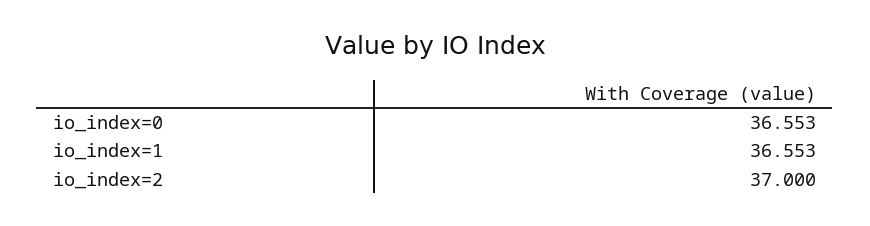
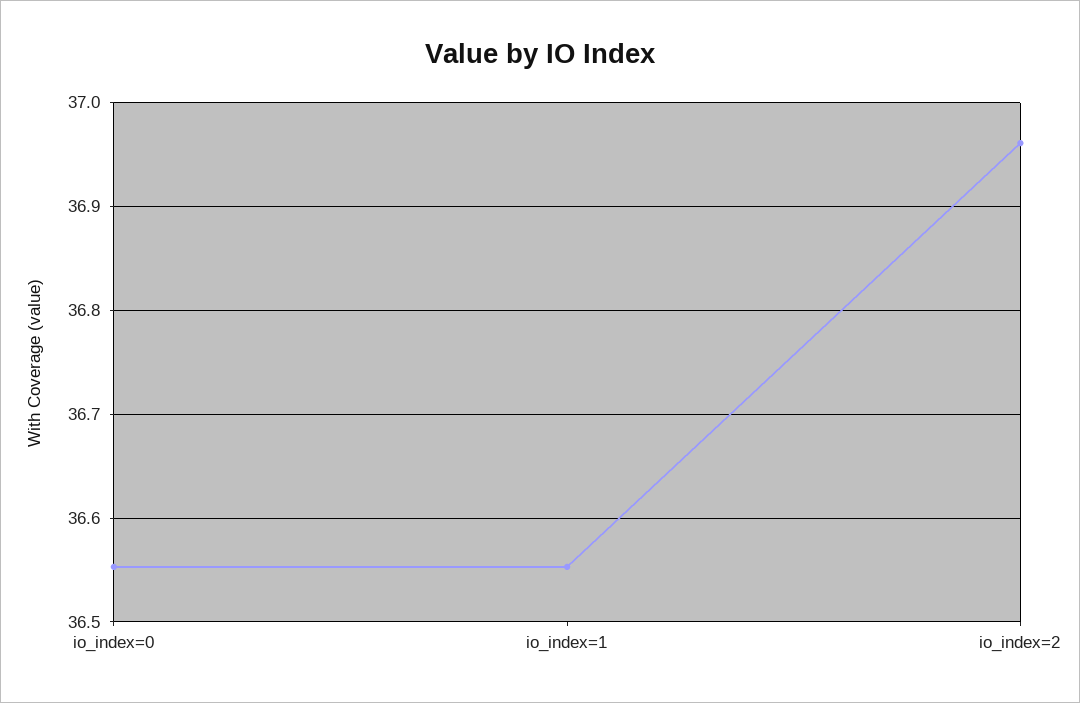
io_index=2: 37 -> 36.96

